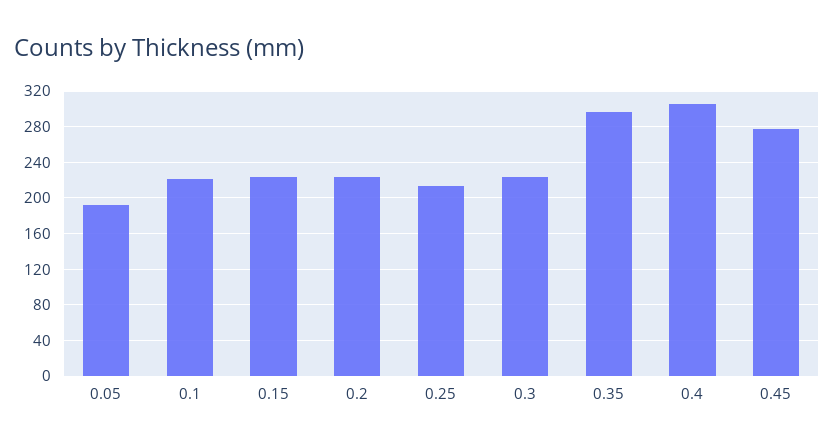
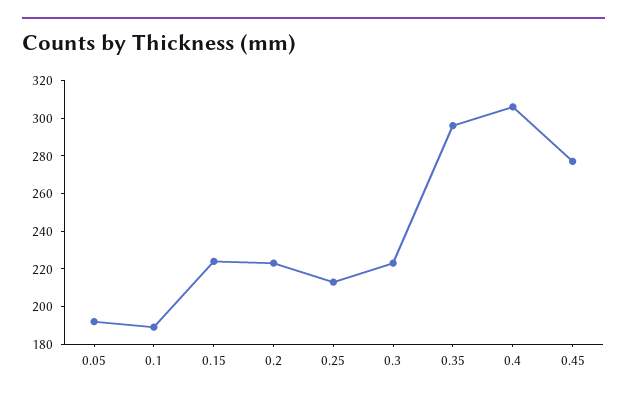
0.1: 220 -> 190

